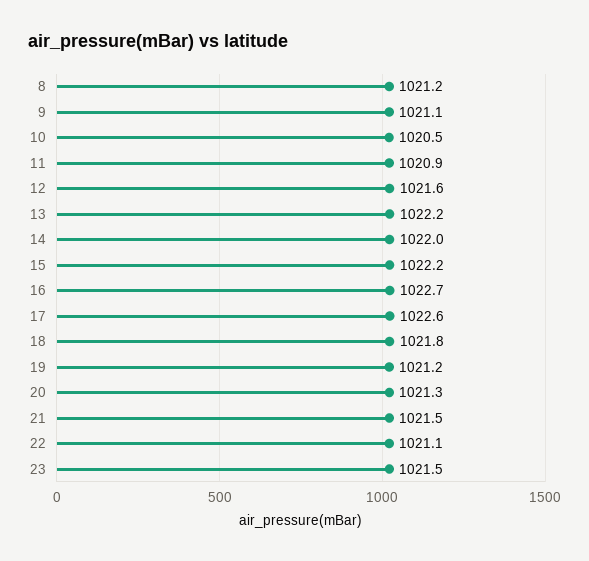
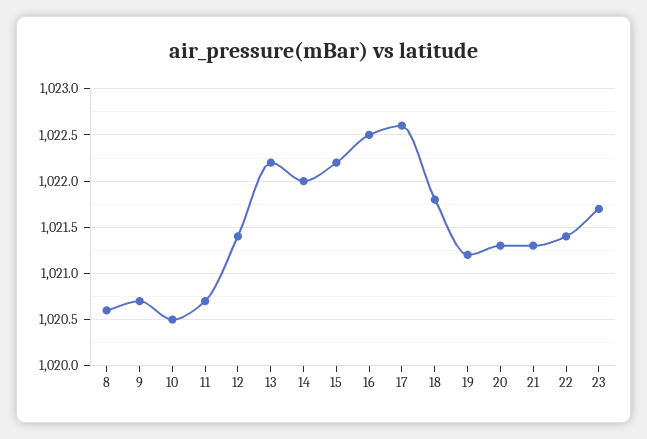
8: 1021.2 -> 1020.6
9: 1021.1 -> 1020.7
11: 1020.9 -> 1020.7
12: 1021.6 -> 1021.4
16: 1022.7 -> 1022.5
21: 1021.5 -> 1021.3
22: 1021.1 -> 1021.4
23: 1021.5 -> 1021.7

